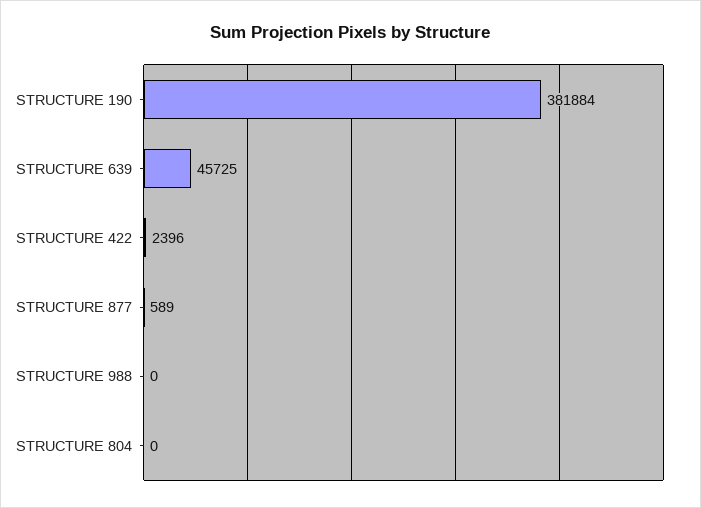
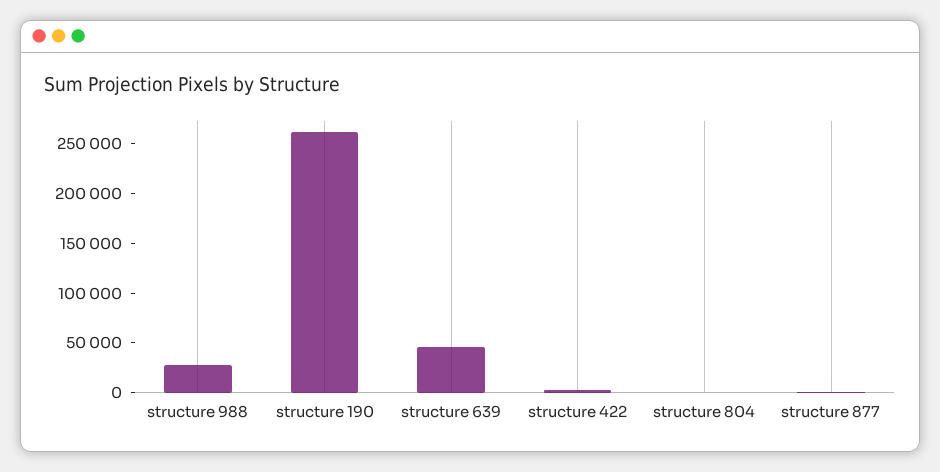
STRUCTURE 190: 381884 -> 260000
STRUCTURE 988: 0 -> 30000

